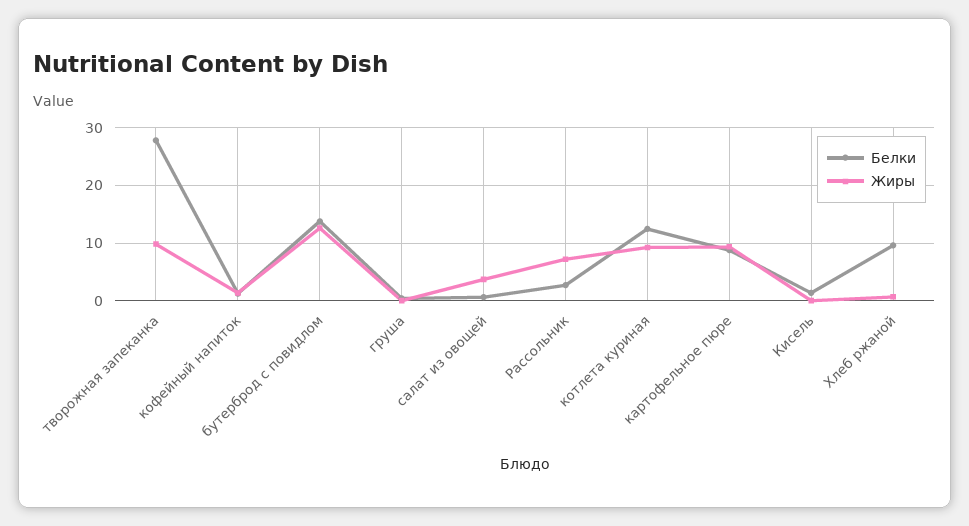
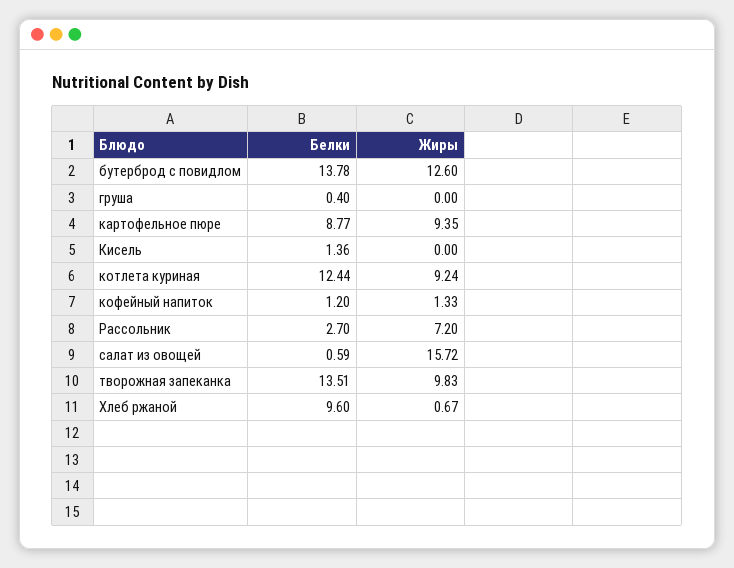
Белки, творожная запеканка: 28 -> 13.51
Жиры, салат из овощей: 4 -> 15.72

